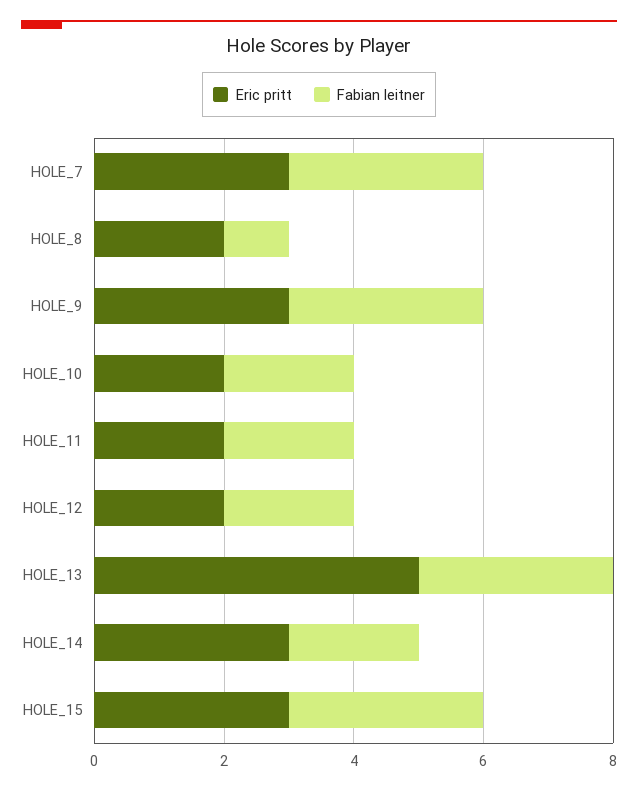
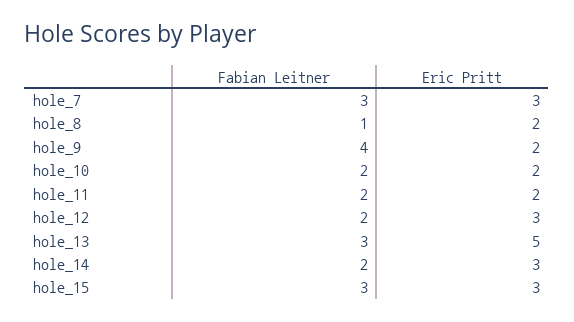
Eric pritt, HOLE_9: 3 -> 2
Fabian leitner, HOLE_9: 3 -> 4
Eric pritt, HOLE_12: 2 -> 3

